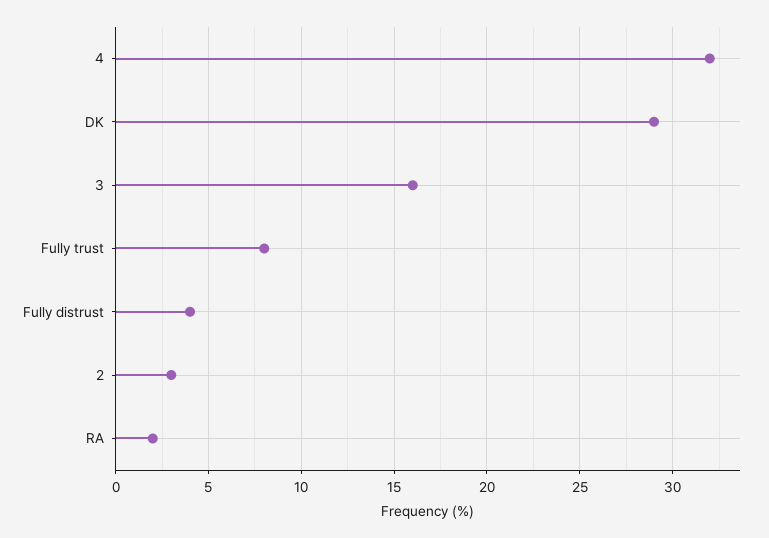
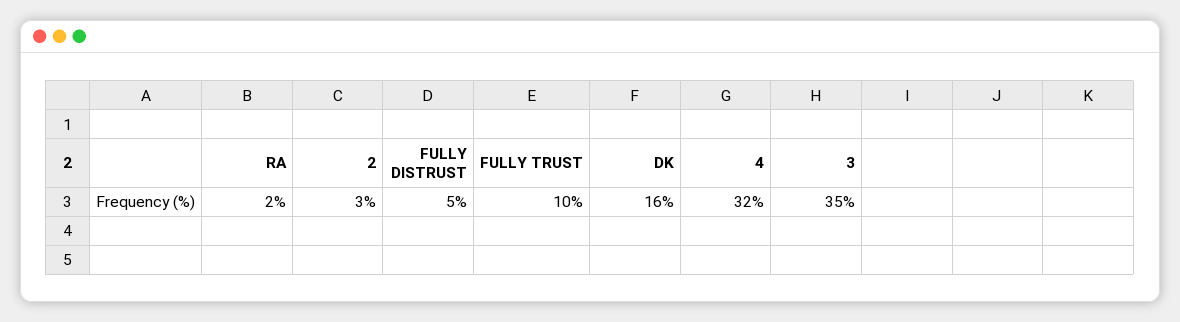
DK: 29 -> 16
3: 16 -> 35
Fully trust: 8 -> 10
Fully distrust: 4 -> 5

